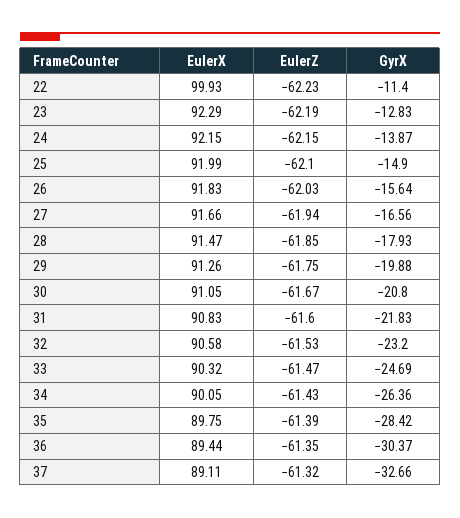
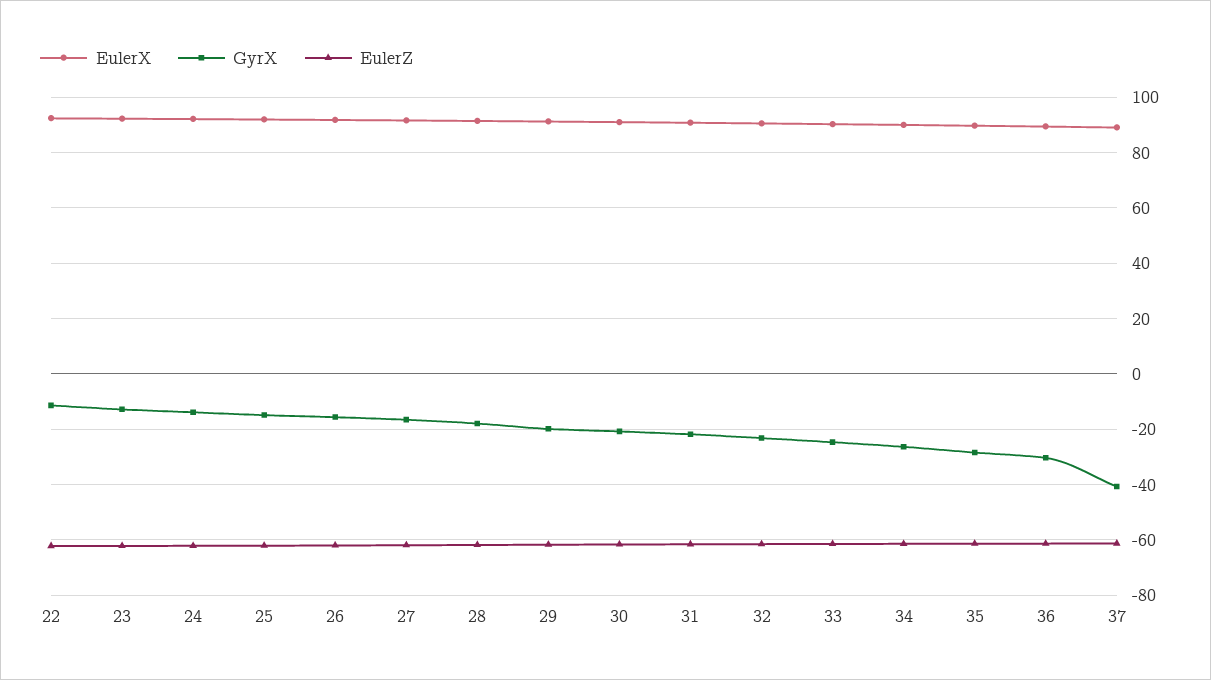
EulerX, 22: 99.93 -> 92.5
GyrX, 37: -32.66 -> -40

